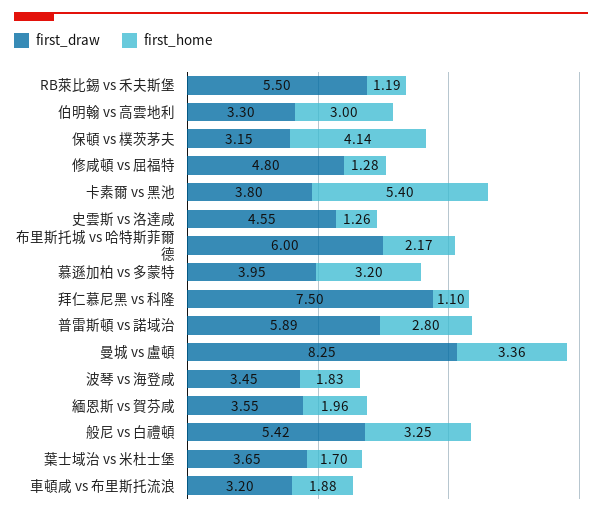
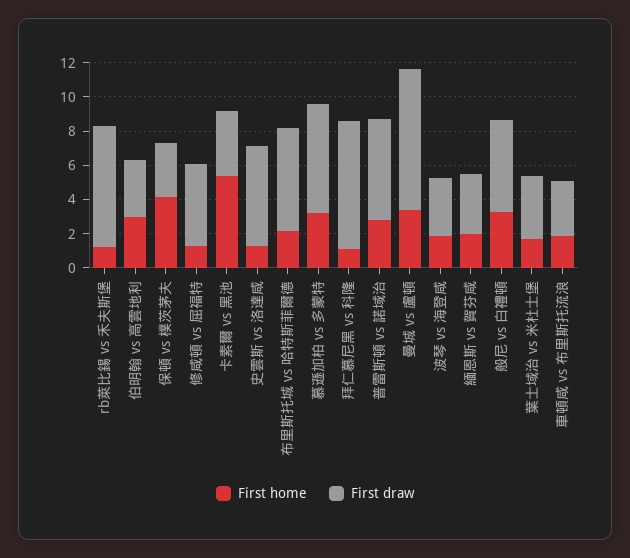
first_draw, RB萊比錫 vs 禾夫斯堡: 5.5 -> 7
first_draw, 史雲斯 vs 洛達咸: 4.55 -> 6
first_draw, 慕遜加柏 vs 多蒙特: 3.95 -> 6.5

